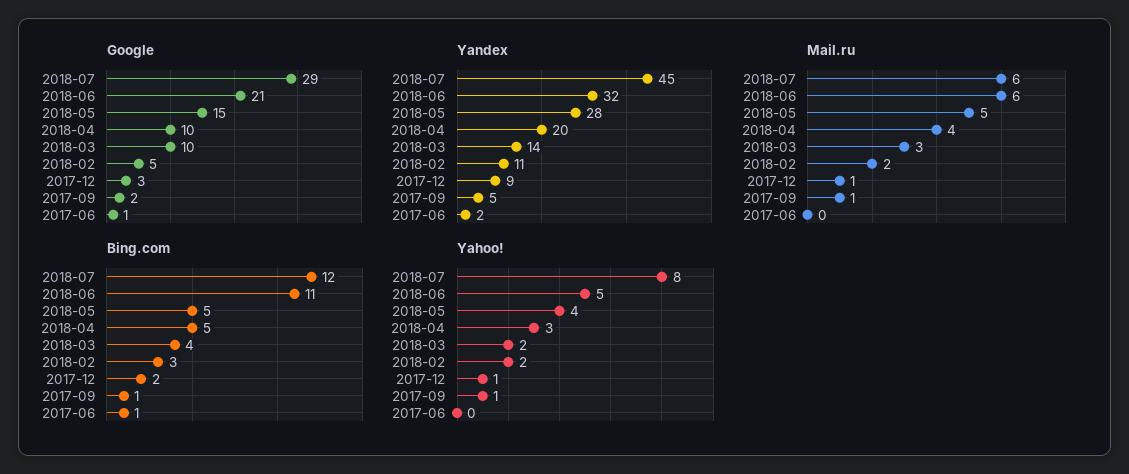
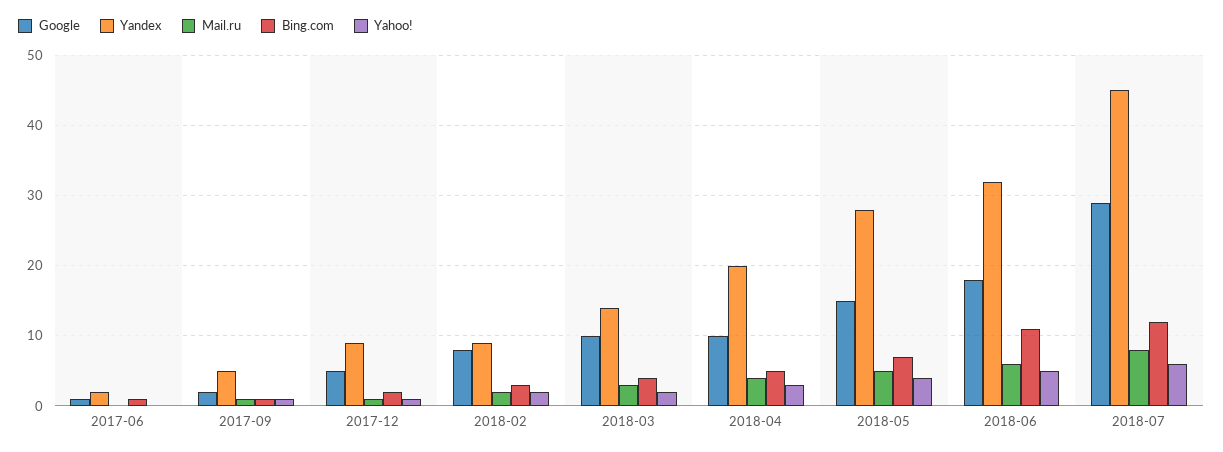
Google, 2018-06: 21 -> 18
Google, 2018-02: 5 -> 8
Google, 2017-12: 3 -> 5
Yandex, 2018-02: 11 -> 9
Mail.ru, 2018-07: 6 -> 8
Bing.com, 2018-05: 5 -> 7
Yahoo!, 2018-07: 8 -> 6

